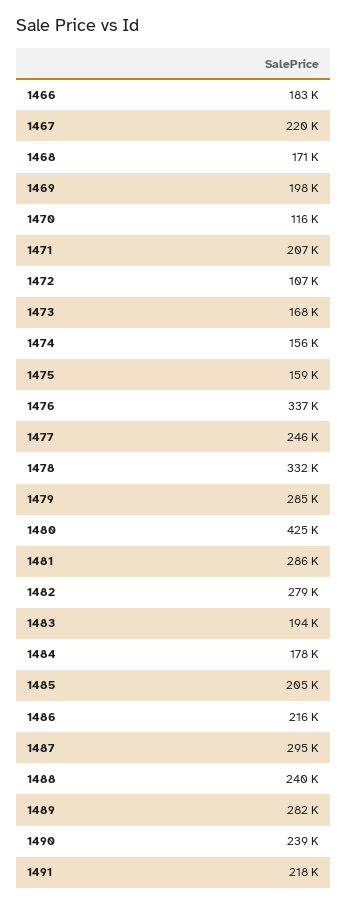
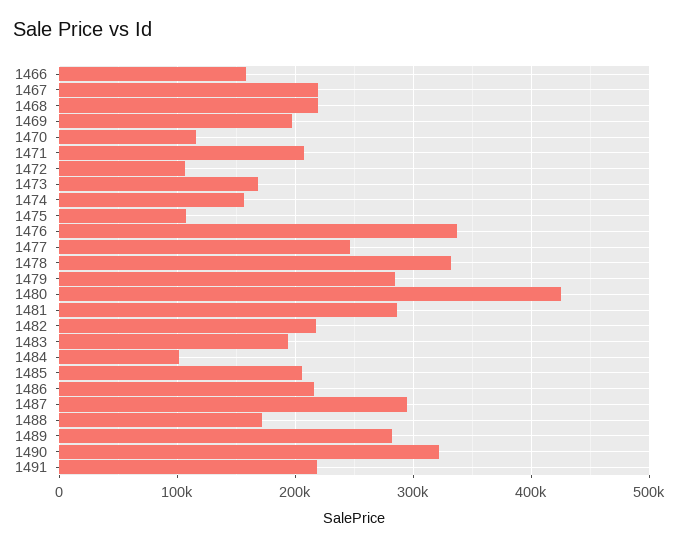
1466: 183000 -> 160000
1468: 171000 -> 220000
1475: 159000 -> 110000
1482: 279000 -> 220000
1484: 178000 -> 100000
1488: 240000 -> 170000
1490: 239000 -> 320000

